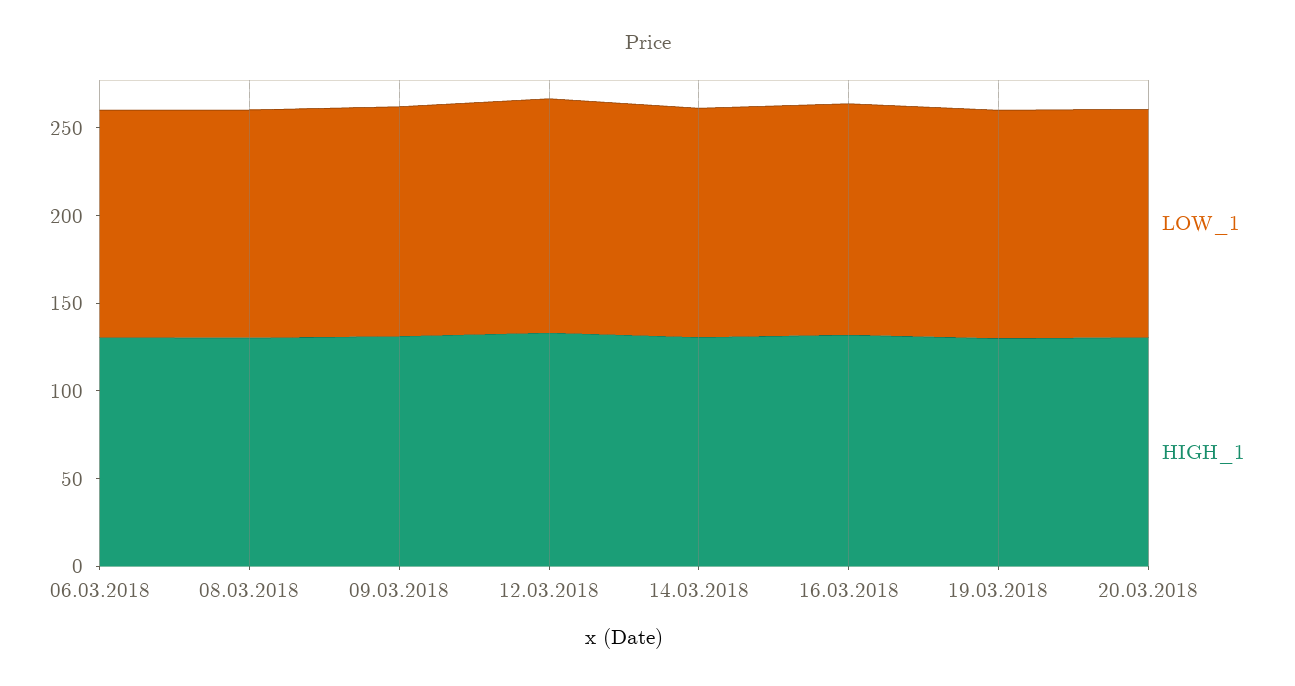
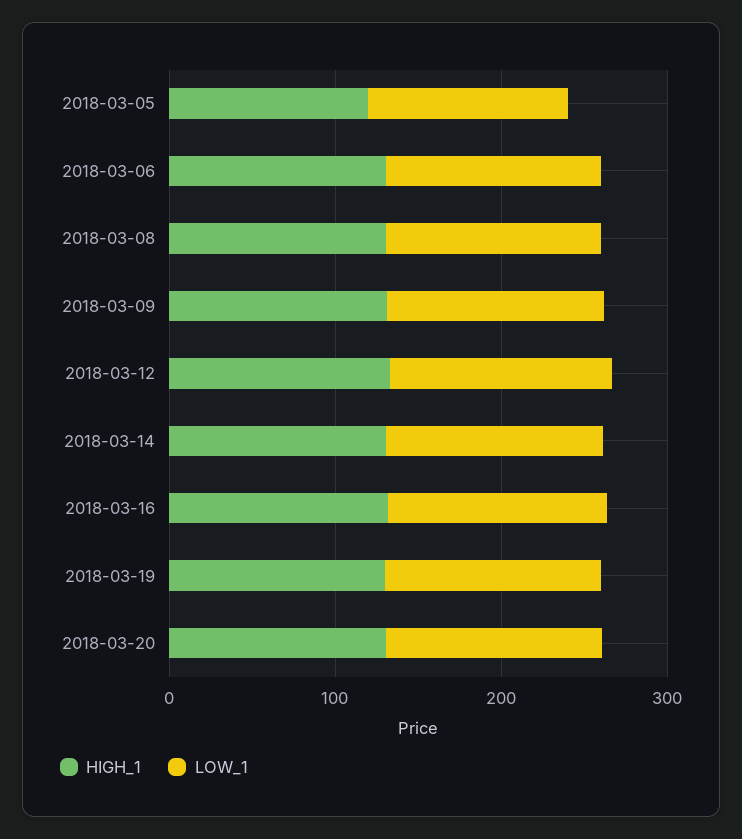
HIGH_1, 2018-03-05: none -> 120
LOW_1, 2018-03-05: none -> 120

